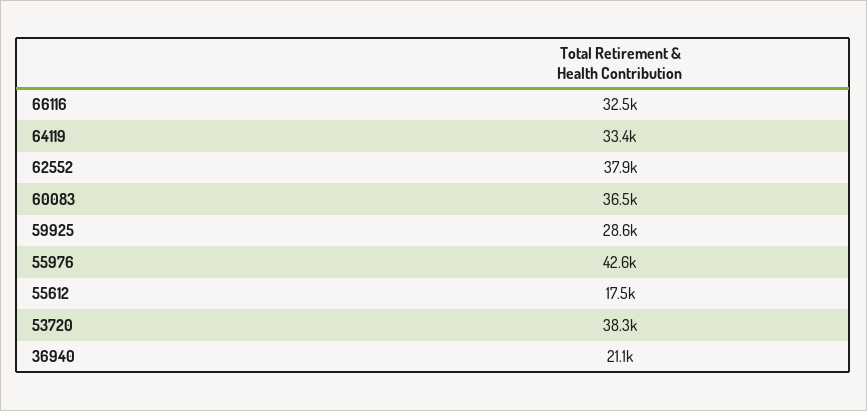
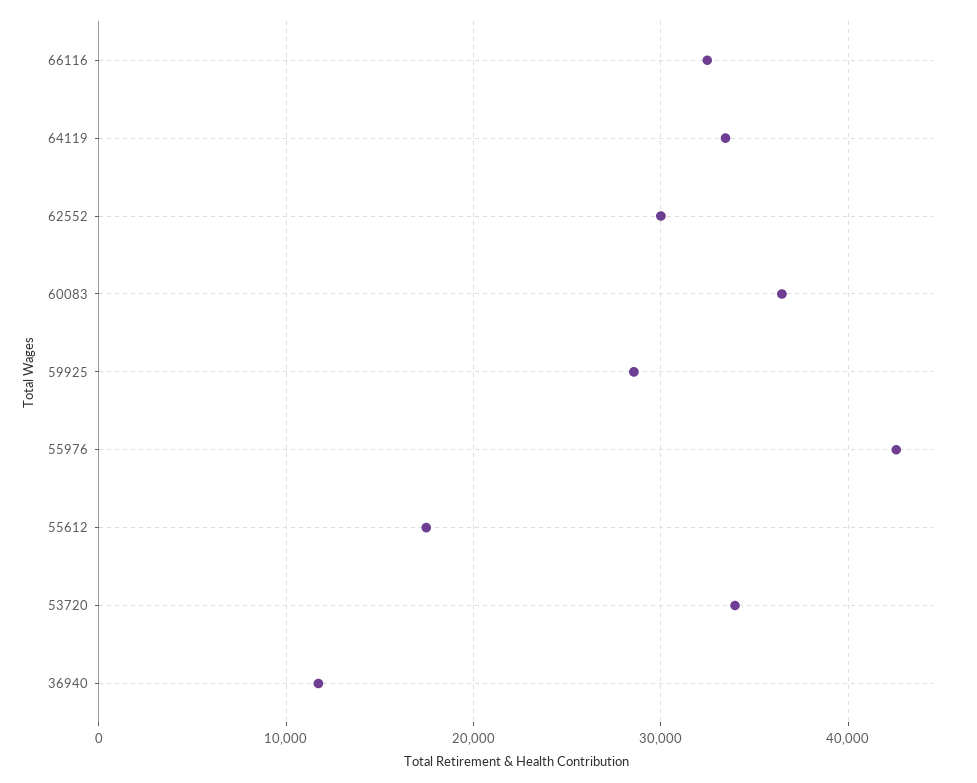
62552: 37900 -> 30000
53720: 38300 -> 34000
36940: 21100 -> 12000

